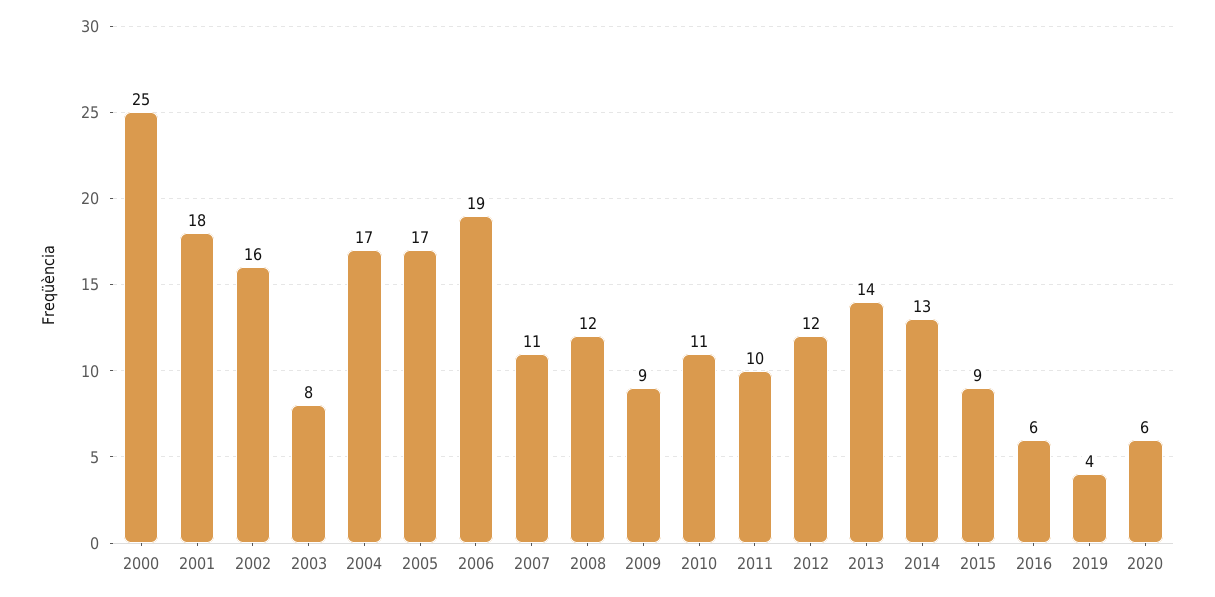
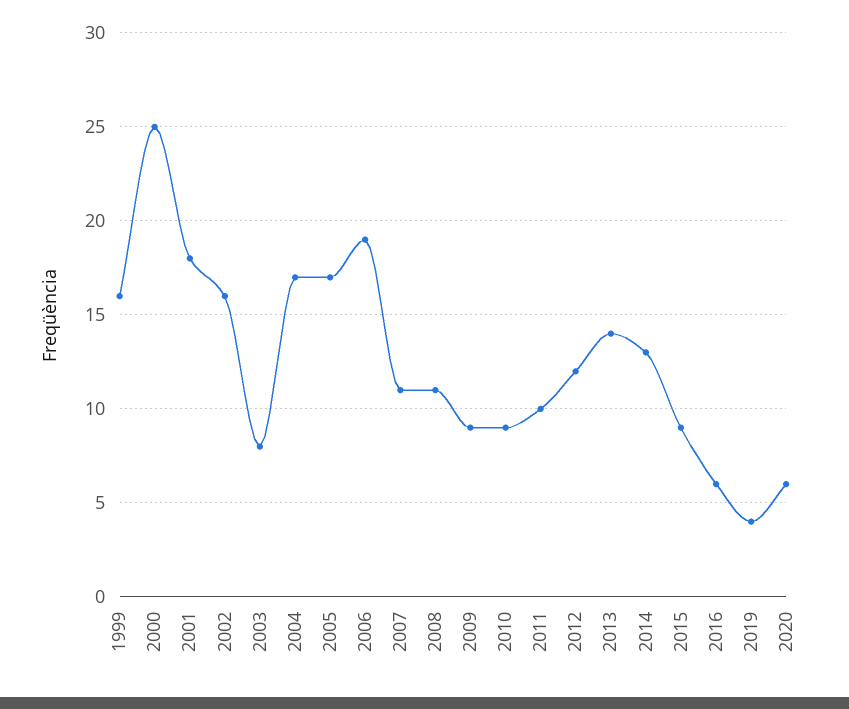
2008: 12 -> 11
2010: 11 -> 9
1999: none -> 16

